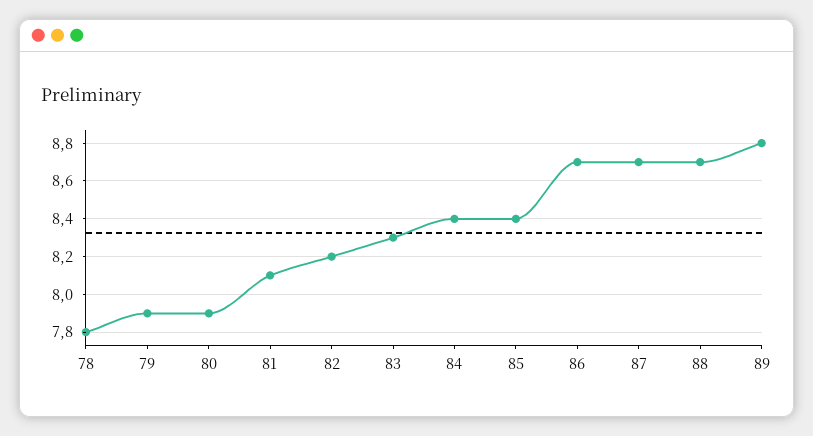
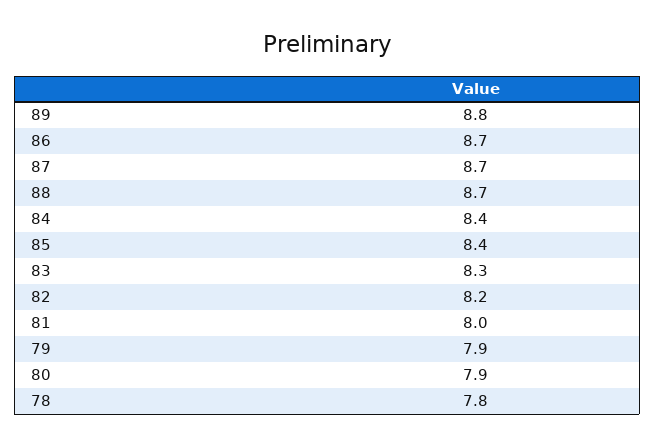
81: 8.1 -> 8

